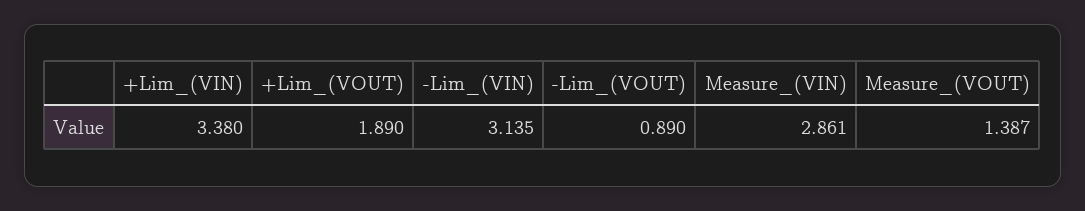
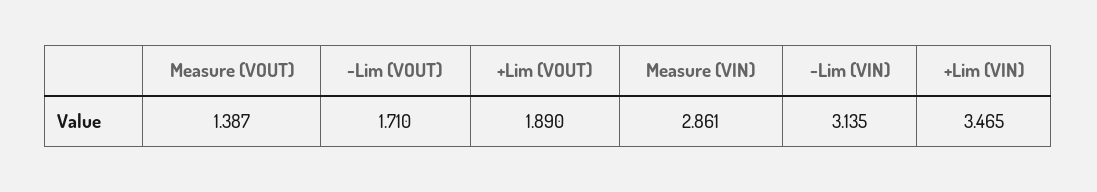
+Lim_(VIN): 3.38 -> 3.465
-Lim_(VOUT): 0.89 -> 1.71

